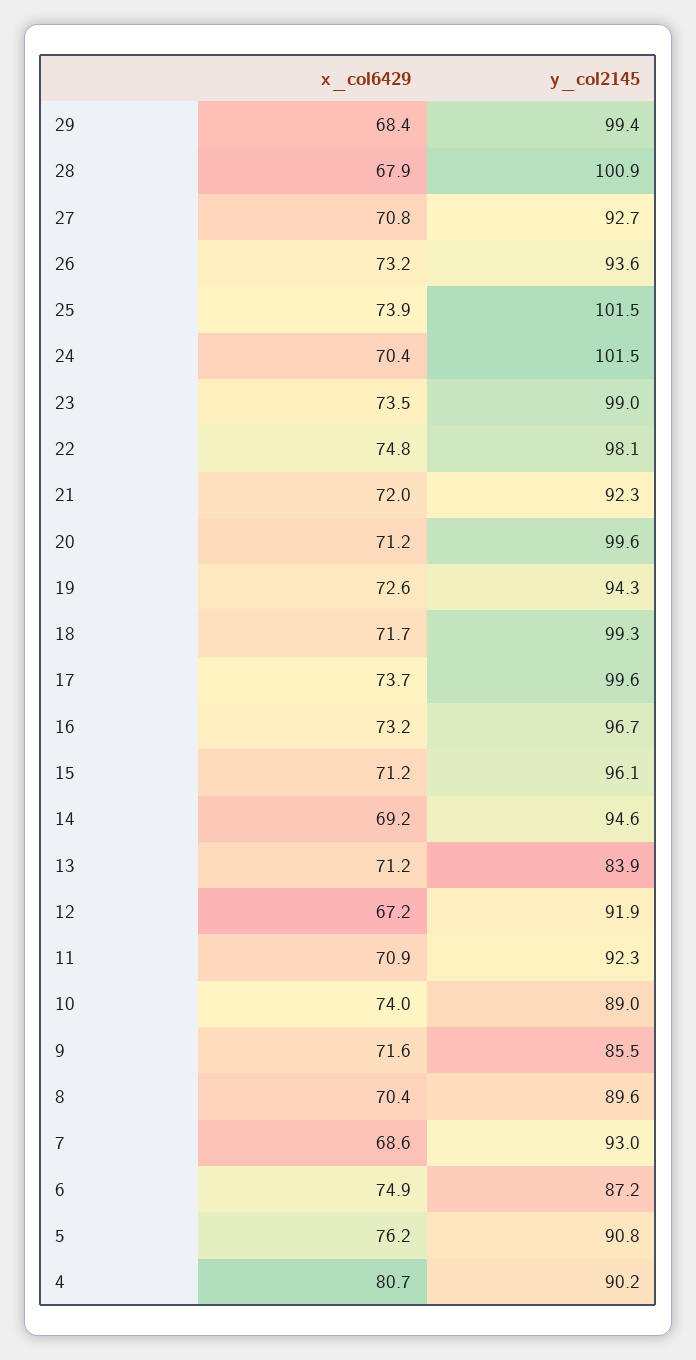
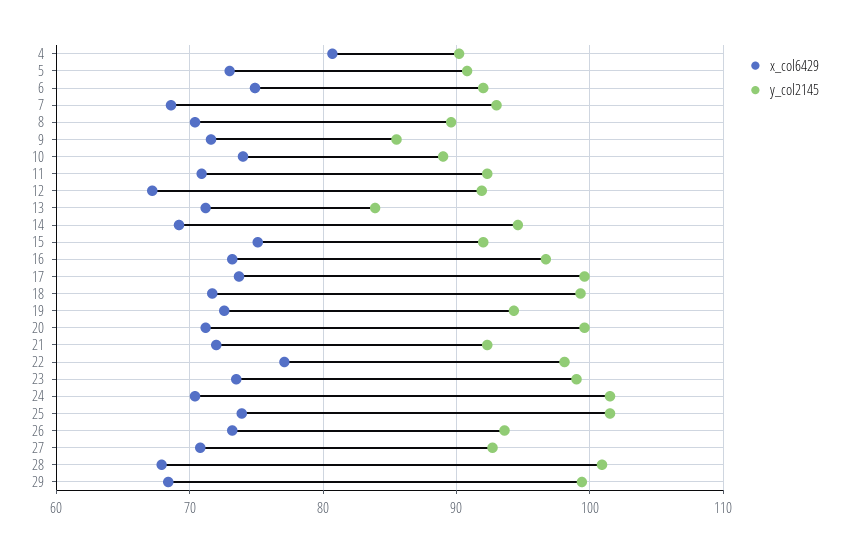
x_col6429, 22: 74.8 -> 77
x_col6429, 15: 71.2 -> 75
y_col2145, 15: 96.1 -> 92
y_col2145, 6: 87.2 -> 92
x_col6429, 5: 76.2 -> 73

